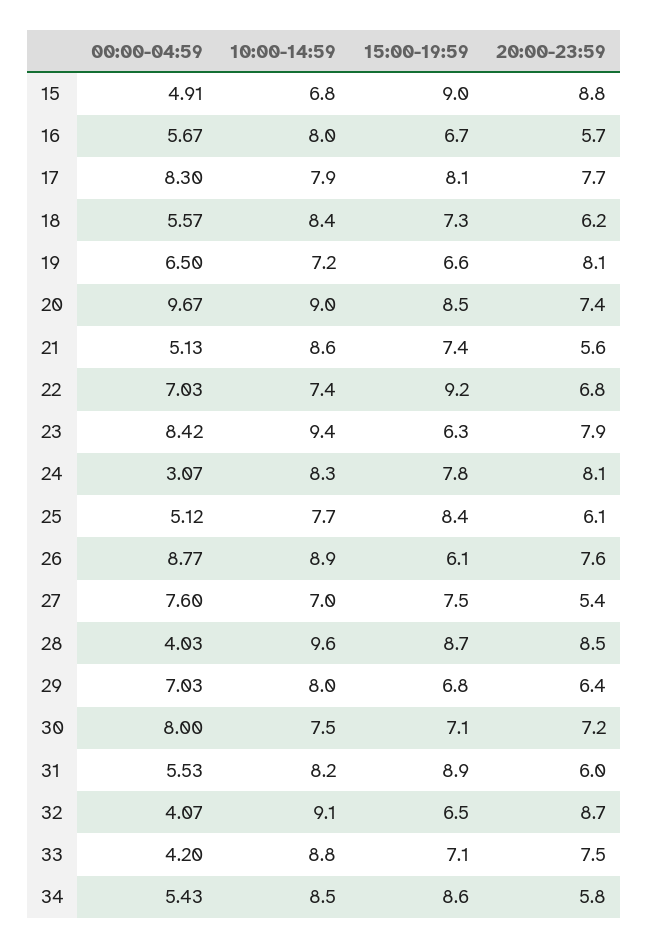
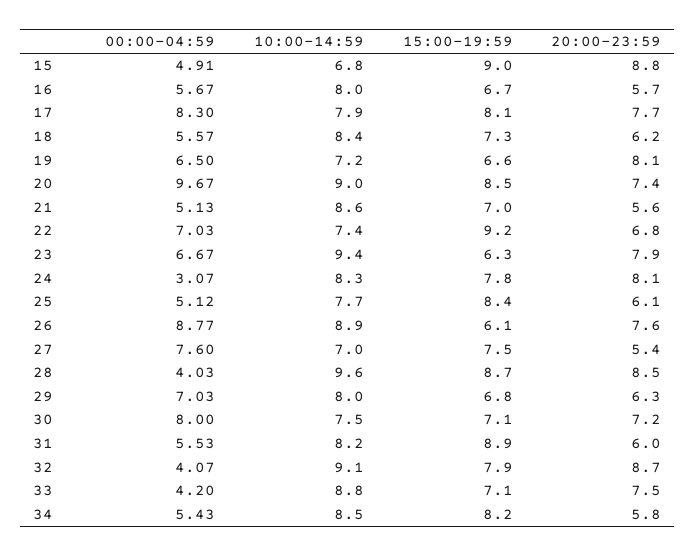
15:00-19:59, 21: 7.4 -> 7
00:00-04:59, 23: 8.42 -> 6.67
20:00-23:59, 29: 6.4 -> 6.3
15:00-19:59, 32: 6.5 -> 7.9
15:00-19:59, 34: 8.6 -> 8.2

